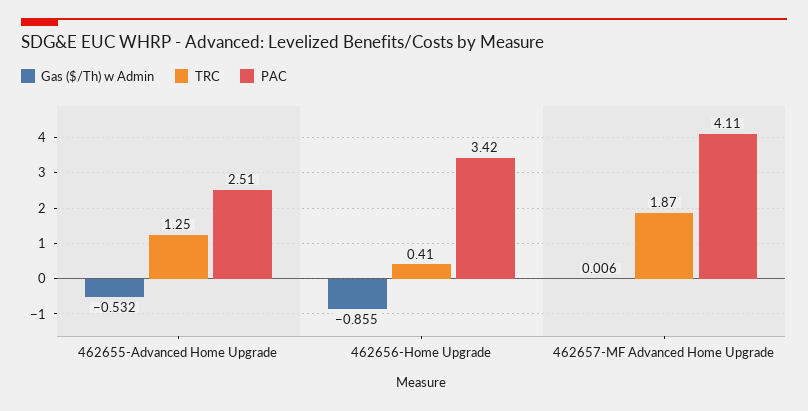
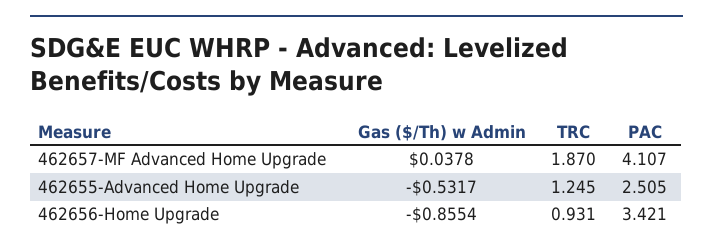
TRC, 462656-Home Upgrade: 0.41 -> 0.931
Gas ($/Th) w Admin, 462657-MF Advanced Home Upgrade: 0.006 -> 0.0378

